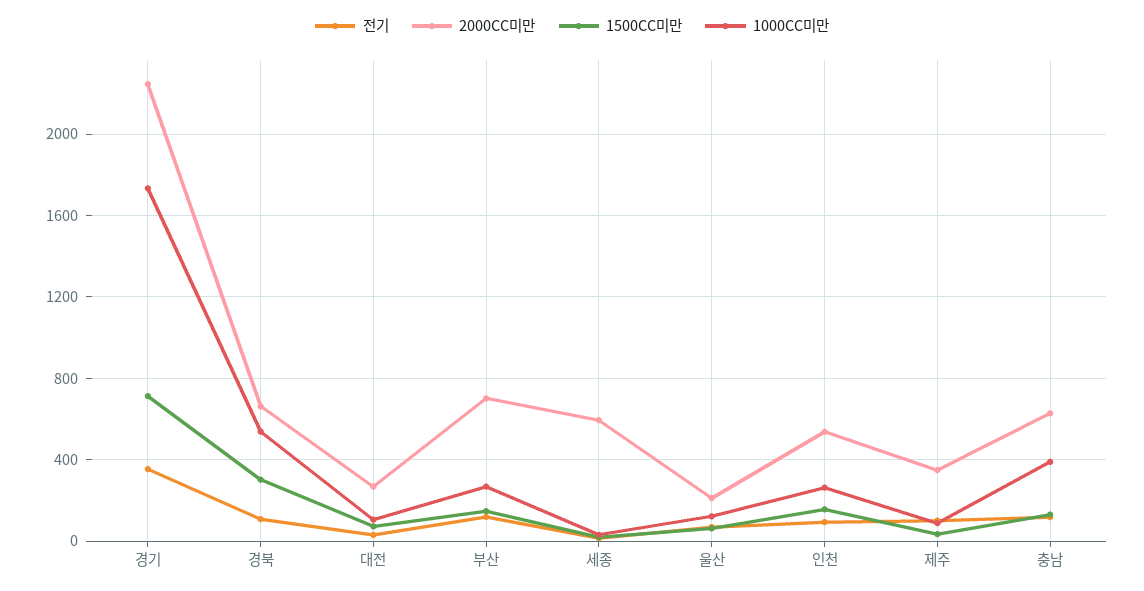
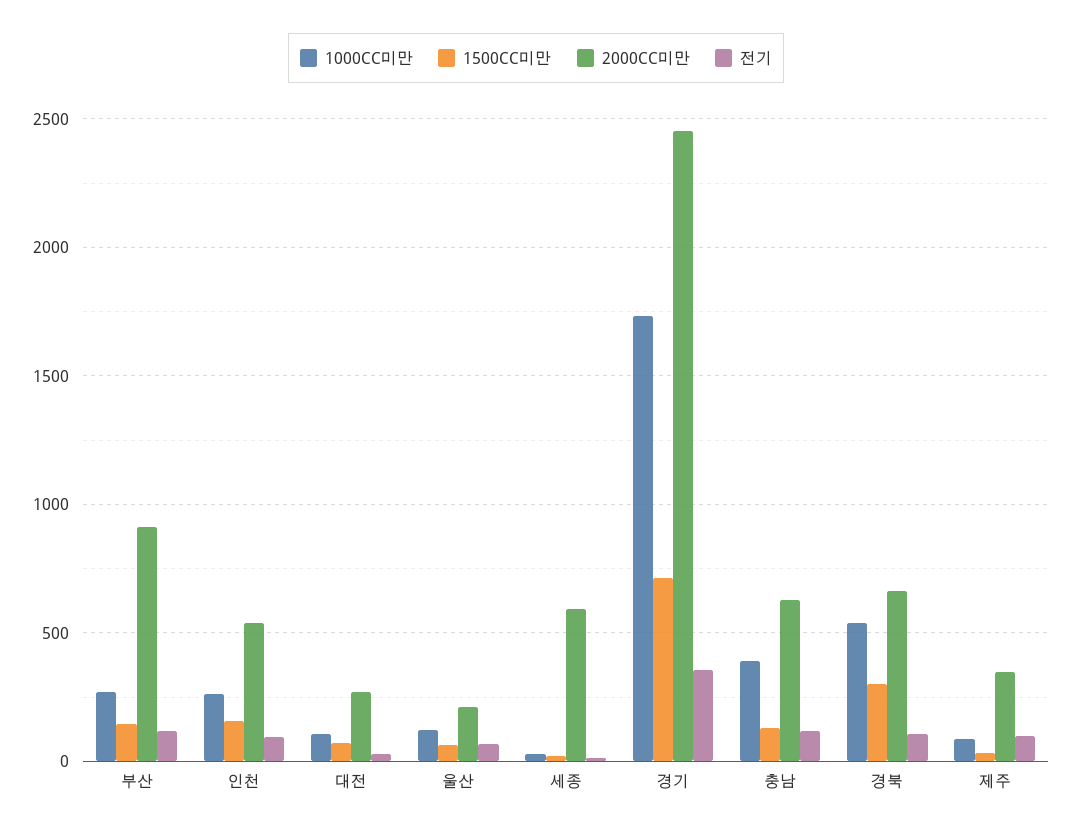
2000CC미만, 경기: 2250 -> 2450
2000CC미만, 부산: 700 -> 900

